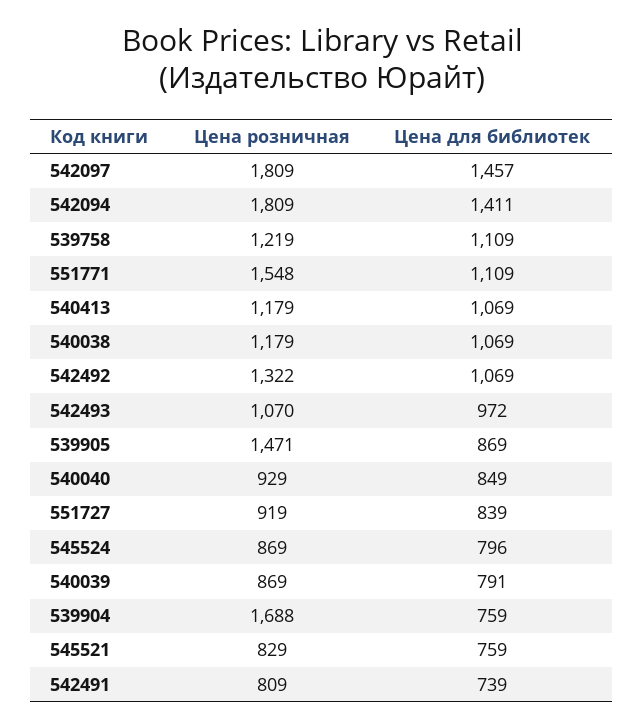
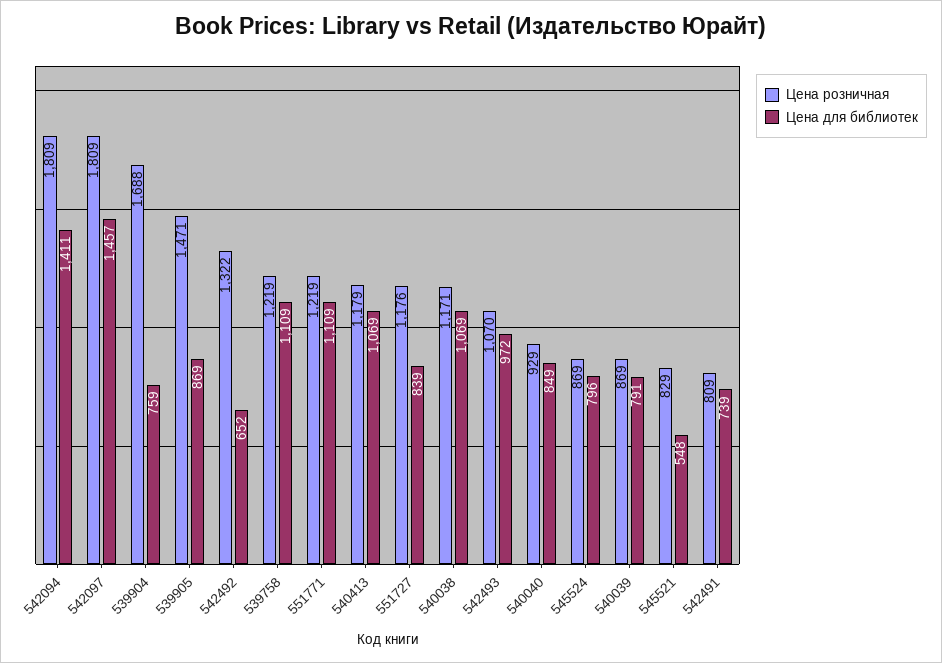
Цена розничная, 551771: 1548 -> 1219
Цена розничная, 540038: 1179 -> 1171
Цена для библиотек, 542492: 1069 -> 652
Цена розничная, 551727: 919 -> 1176
Цена для библиотек, 545521: 759 -> 548

